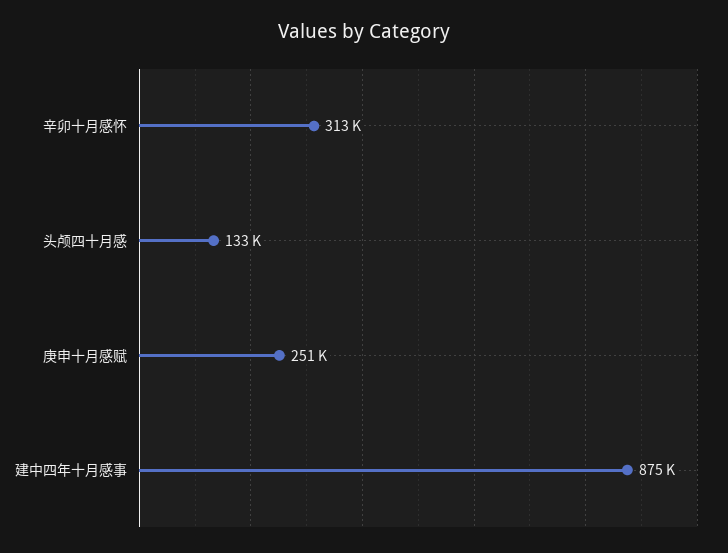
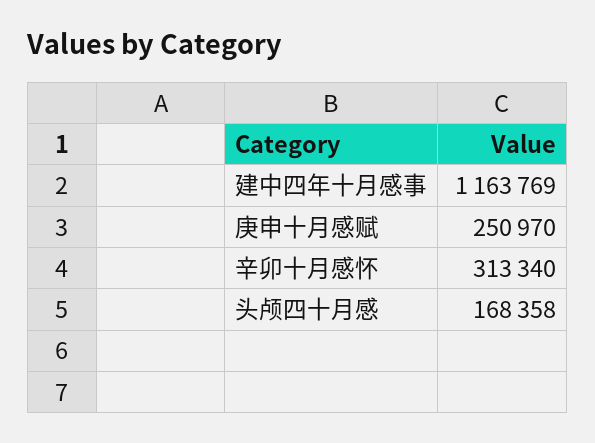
头颅四十月感: 133000 -> 168358
建中四年十月感事: 875000 -> 1163769

